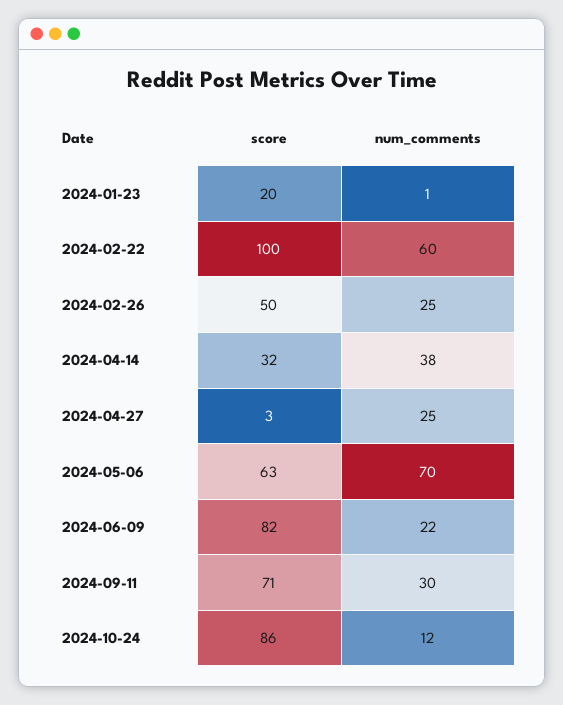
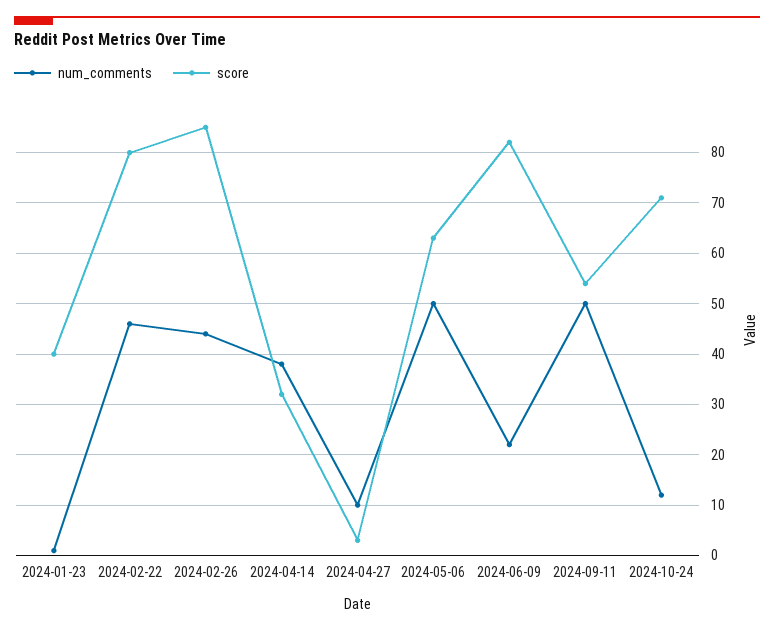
score, 2024-01-23: 20 -> 40
score, 2024-02-22: 100 -> 80
num_comments, 2024-02-22: 60 -> 45
score, 2024-02-26: 50 -> 85
num_comments, 2024-02-26: 25 -> 45
num_comments, 2024-04-27: 25 -> 10
num_comments, 2024-05-06: 70 -> 50
score, 2024-09-11: 71 -> 55
num_comments, 2024-09-11: 30 -> 50
score, 2024-10-24: 86 -> 70

